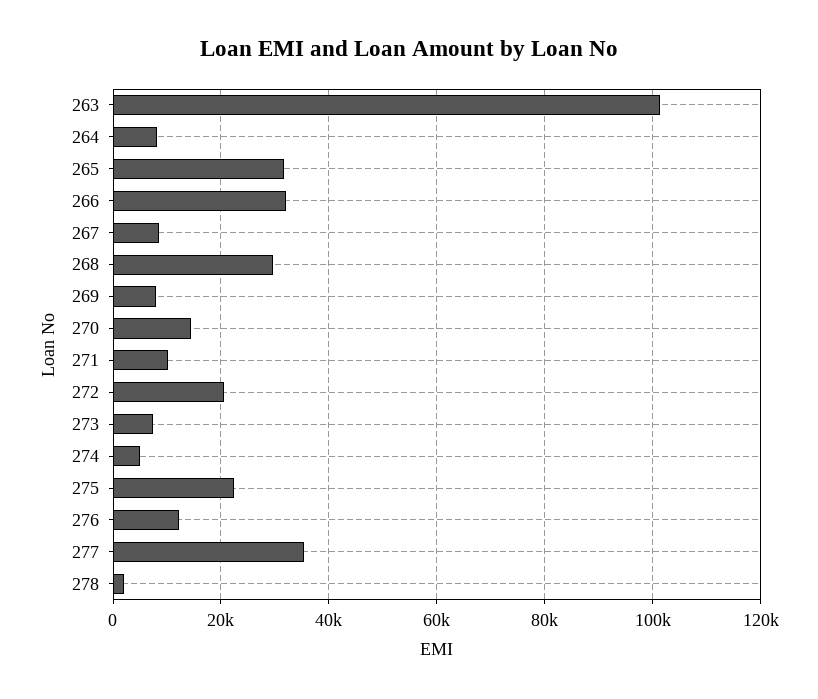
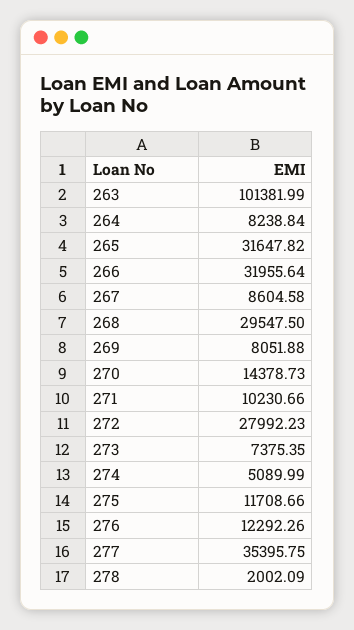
272: 20000 -> 27992.23
275: 22000 -> 11708.66

